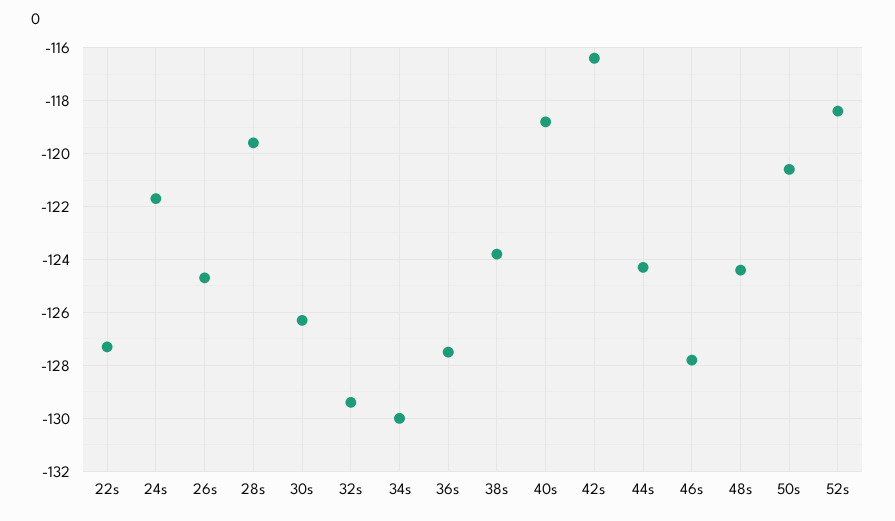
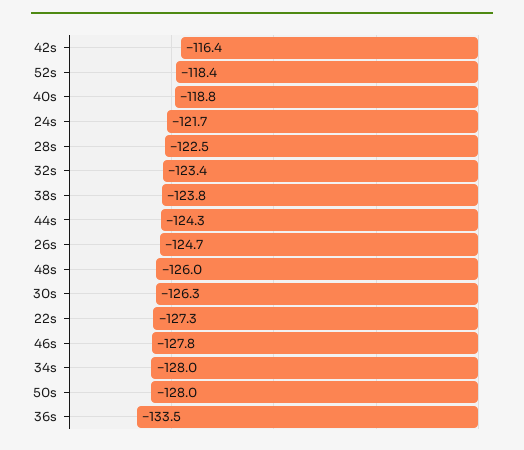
28s: -119.5 -> -122.5
32s: -129.5 -> -123.4
34s: -130 -> -128
36s: -127.5 -> -133.5
48s: -124.5 -> -126
50s: -120.5 -> -128

